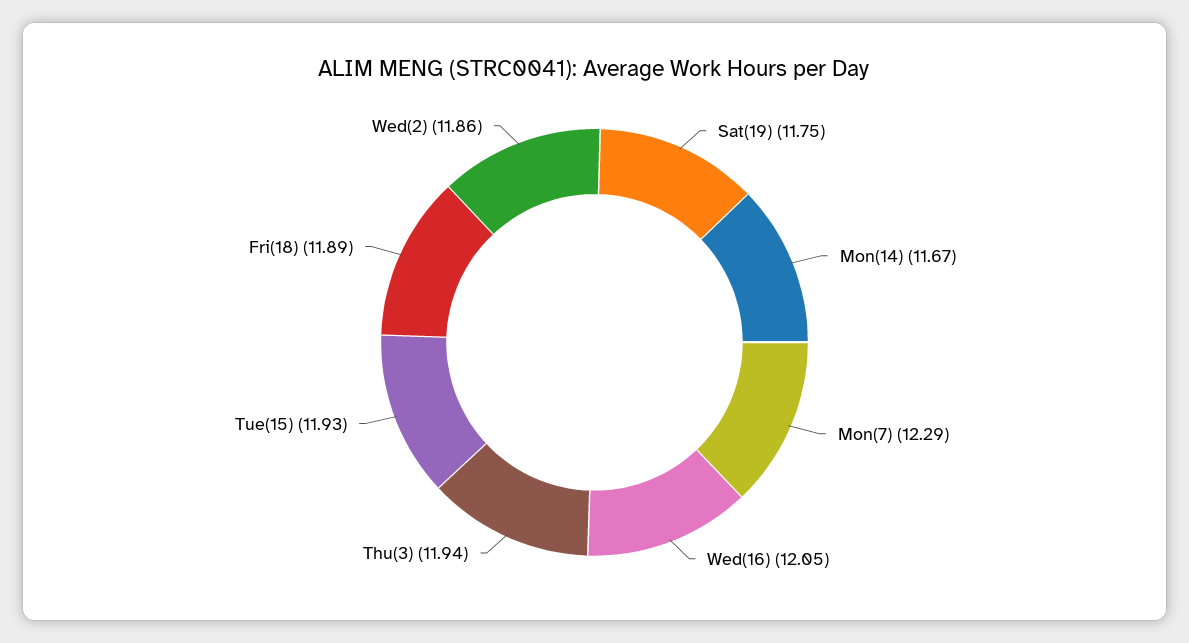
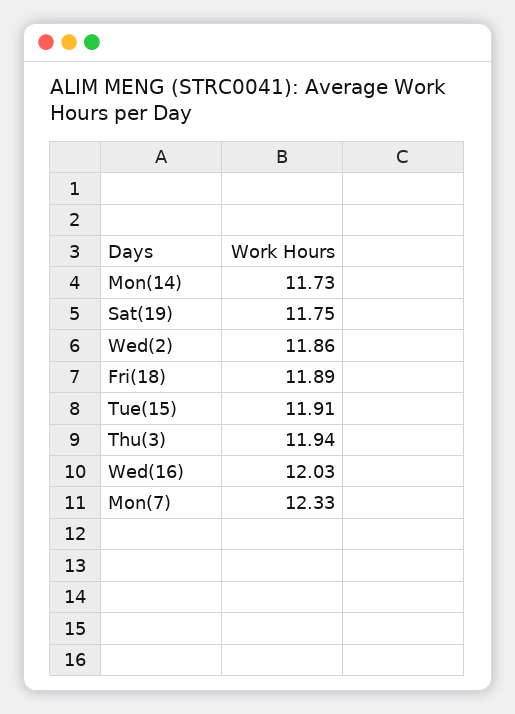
Mon(14): 11.67 -> 11.73
Mon(7): 12.29 -> 12.33
Wed(16): 12.05 -> 12.03
Tue(15): 11.93 -> 11.91

